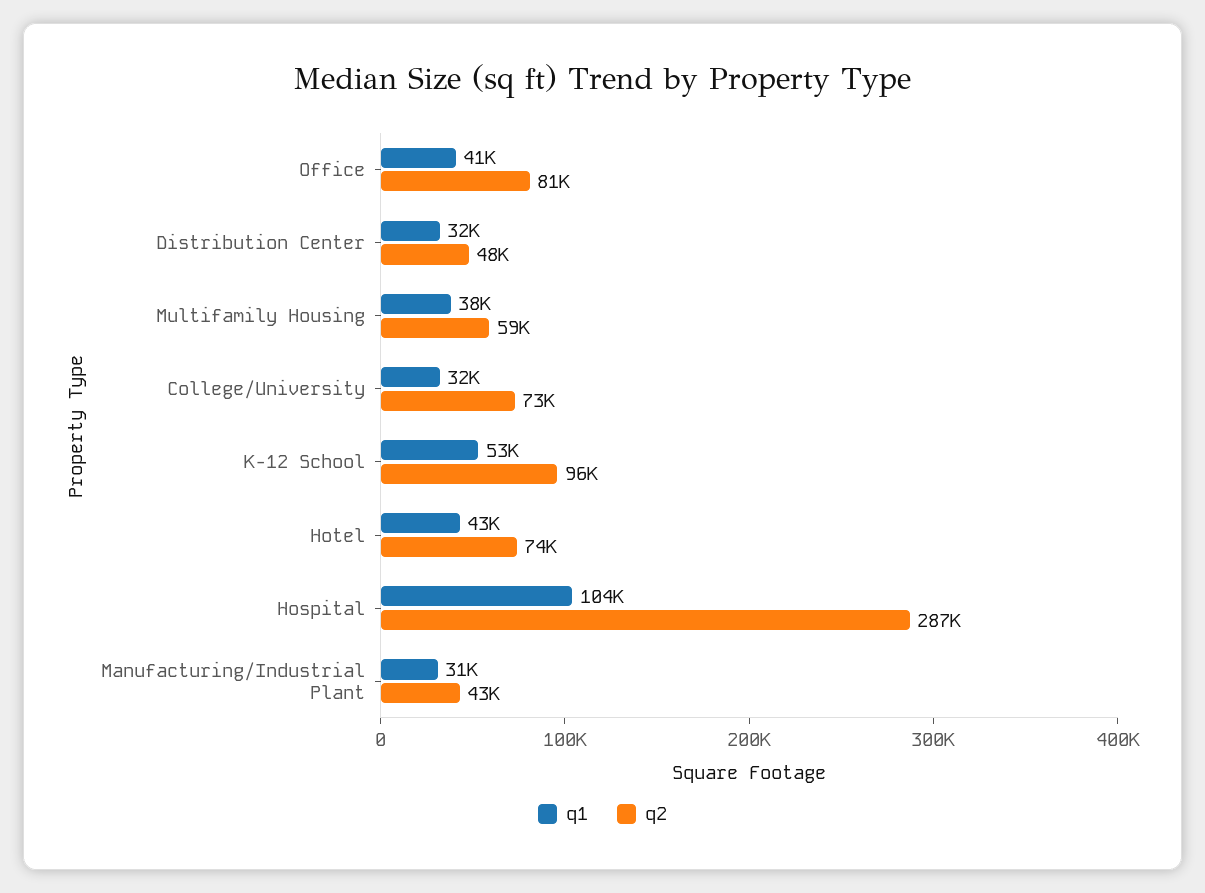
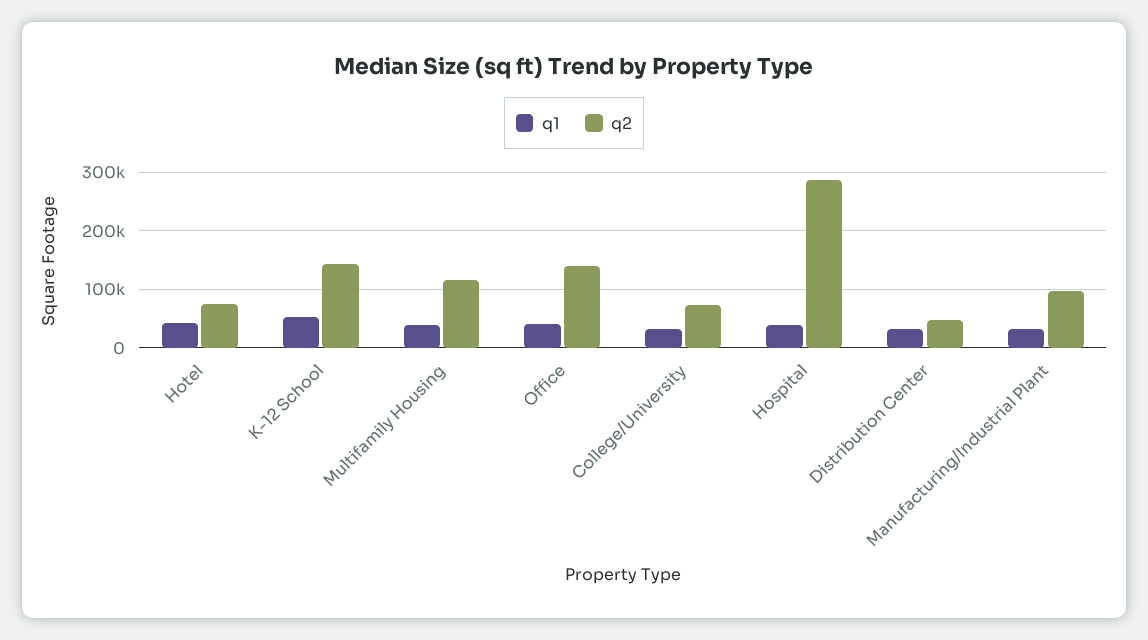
q2, Office: 81000 -> 140000
q2, Multifamily Housing: 59000 -> 120000
q2, K-12 School: 96000 -> 140000
q1, Hospital: 104000 -> 40000
q2, Manufacturing/Industrial Plant: 43000 -> 100000

